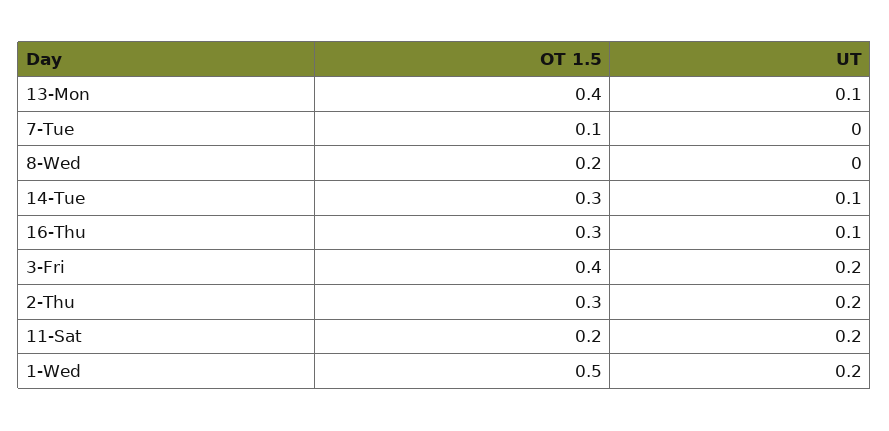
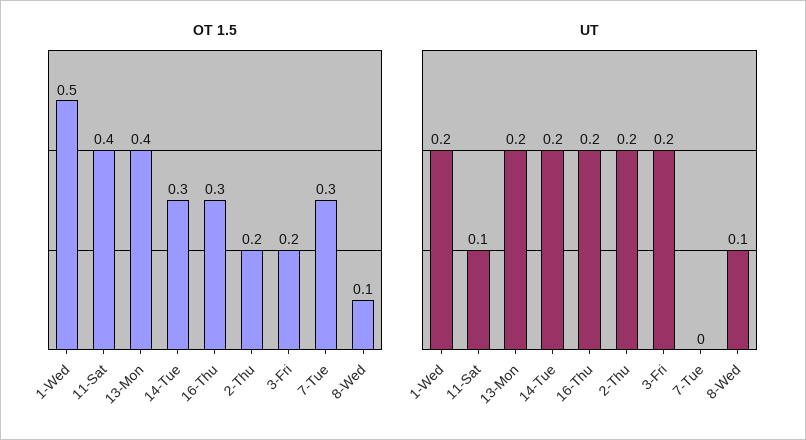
UT, 13-Mon: 0.1 -> 0.2
OT 1.5, 7-Tue: 0.1 -> 0.3
OT 1.5, 8-Wed: 0.2 -> 0.1
UT, 8-Wed: 0 -> 0.1
UT, 14-Tue: 0.1 -> 0.2
UT, 16-Thu: 0.1 -> 0.2
OT 1.5, 3-Fri: 0.4 -> 0.2
OT 1.5, 2-Thu: 0.3 -> 0.2
OT 1.5, 11-Sat: 0.2 -> 0.4
UT, 11-Sat: 0.2 -> 0.1

